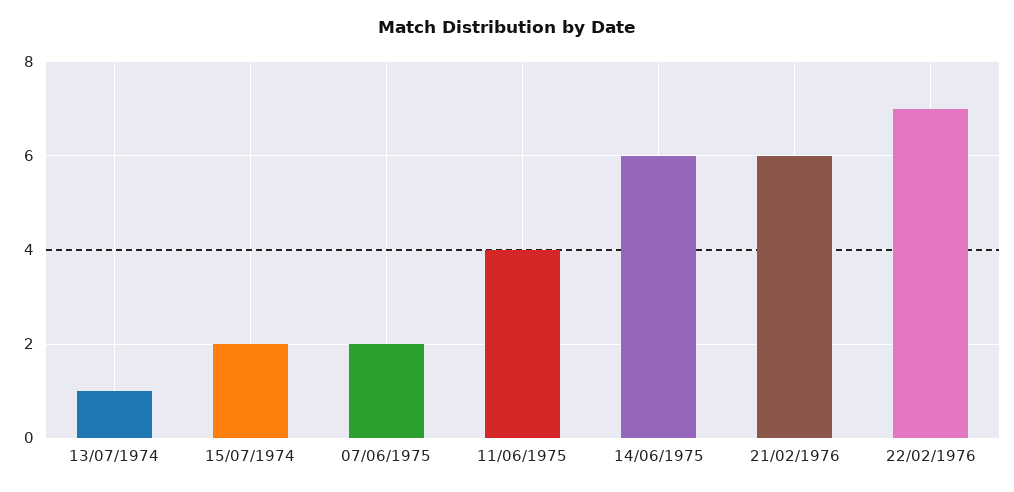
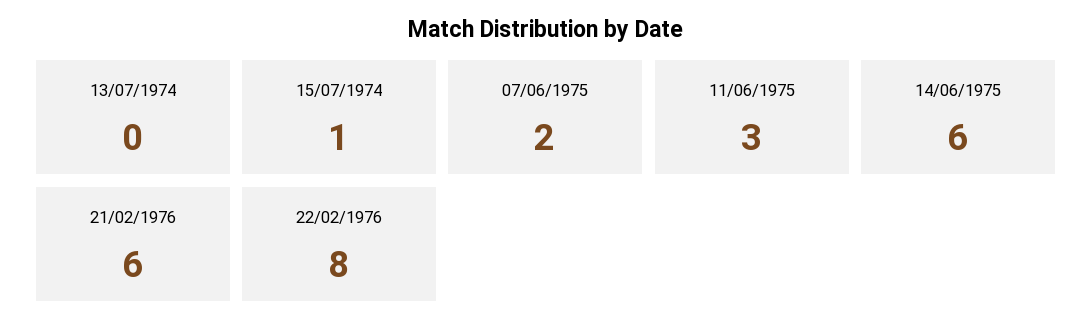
13/07/1974: 1 -> 0
15/07/1974: 2 -> 1
11/06/1975: 4 -> 3
22/02/1976: 7 -> 8

